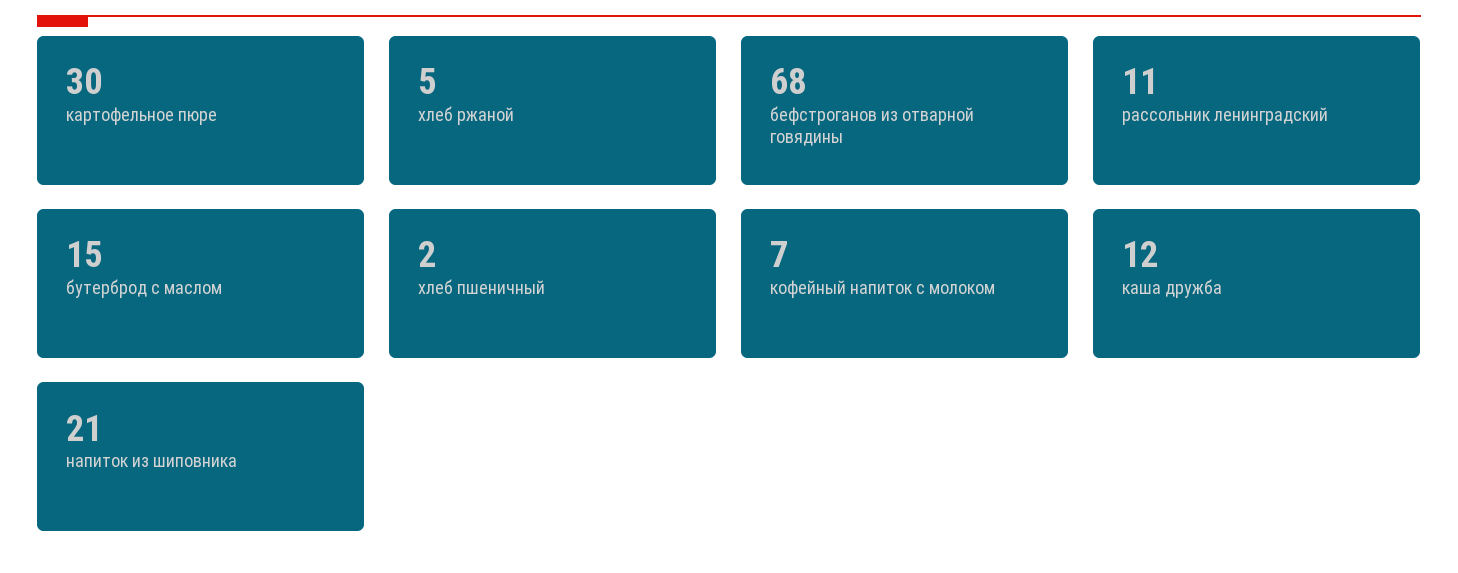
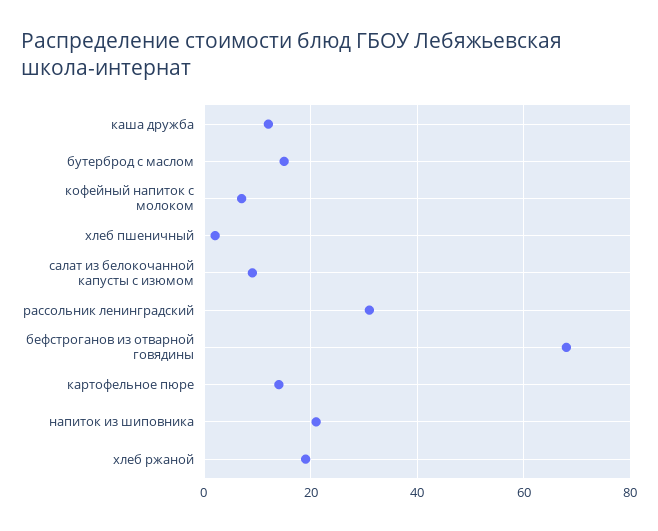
картофельное пюре: 30 -> 15
хлеб ржаной: 5 -> 20
рассольник ленинградский: 11 -> 30
салат из белокочанной капусты с изюмом: none -> 10

